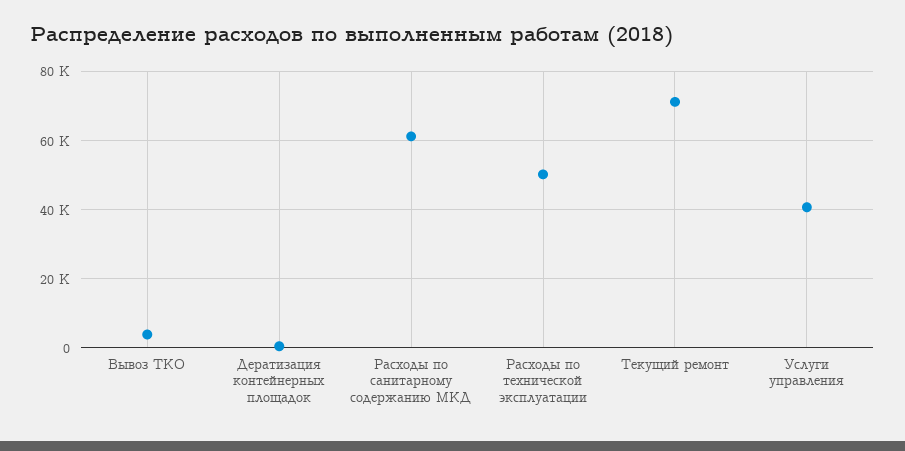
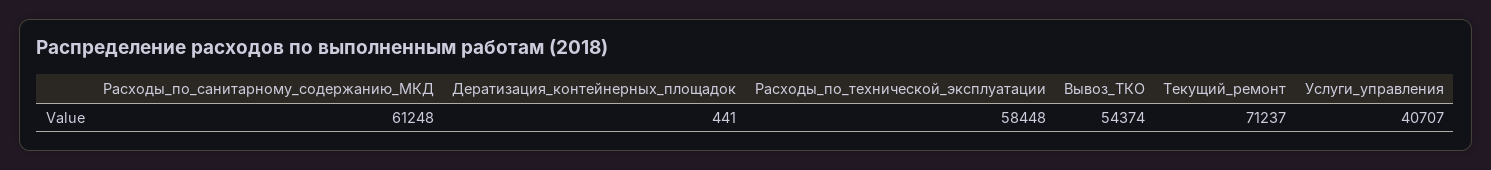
Вывоз ТКО: 4000 -> 54374
Расходы по технической эксплуатации: 50000 -> 58448

